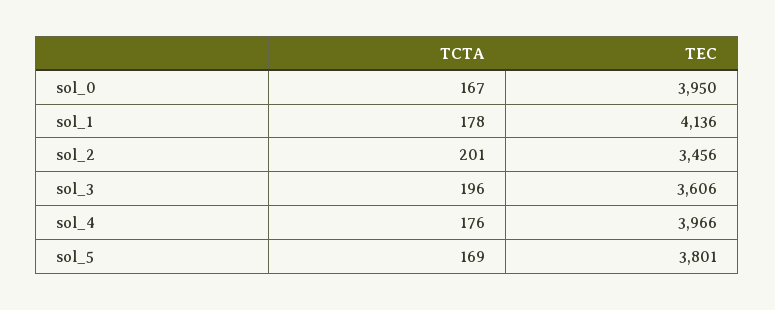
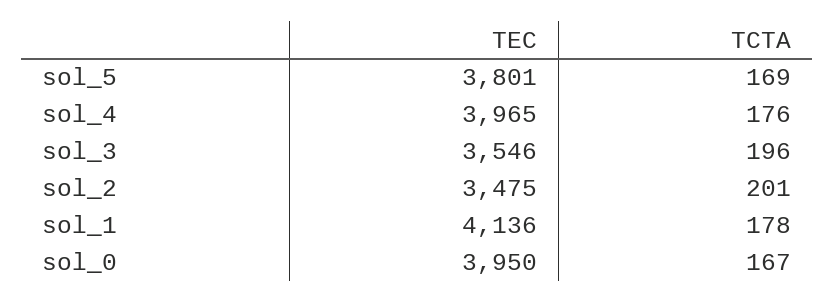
TEC, sol_2: 3456 -> 3475
TEC, sol_3: 3606 -> 3546
TEC, sol_4: 3966 -> 3965

